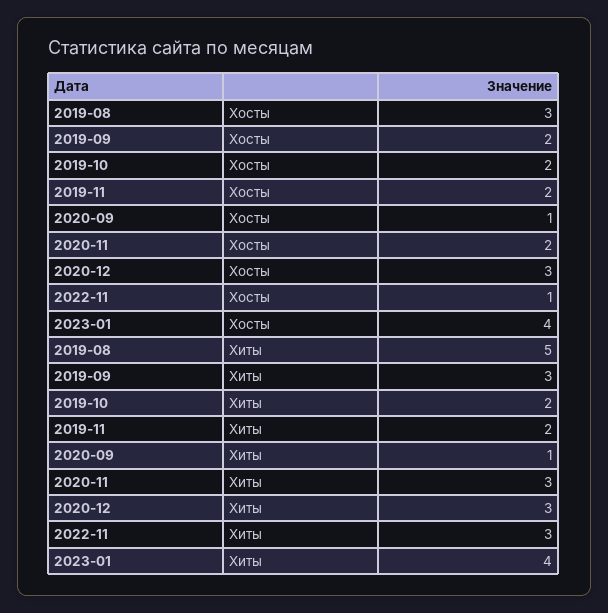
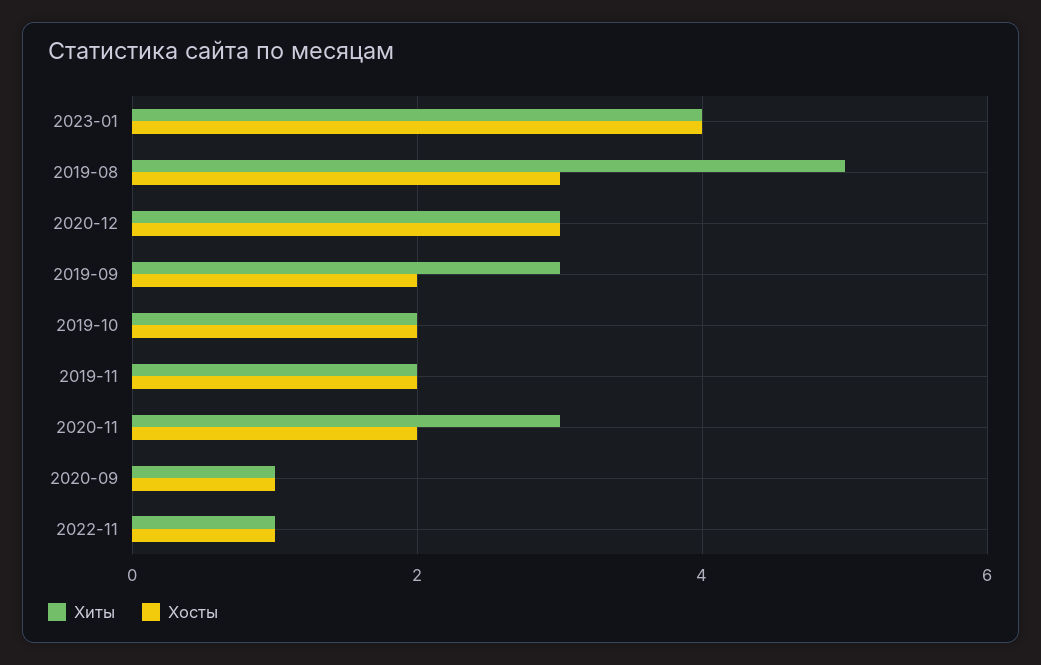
Хиты, 2022-11: 3 -> 1

